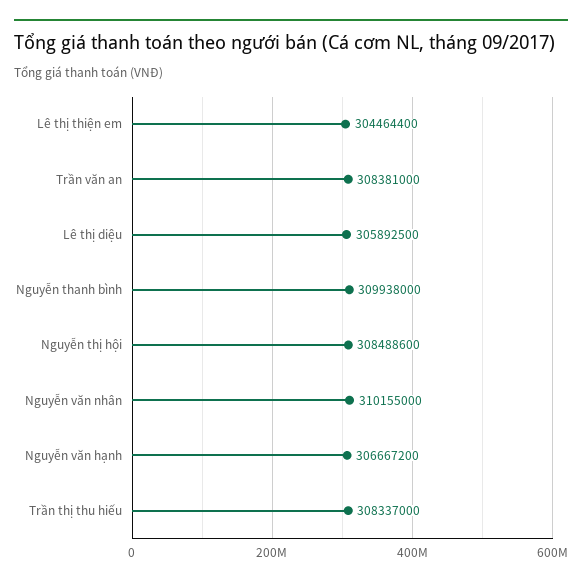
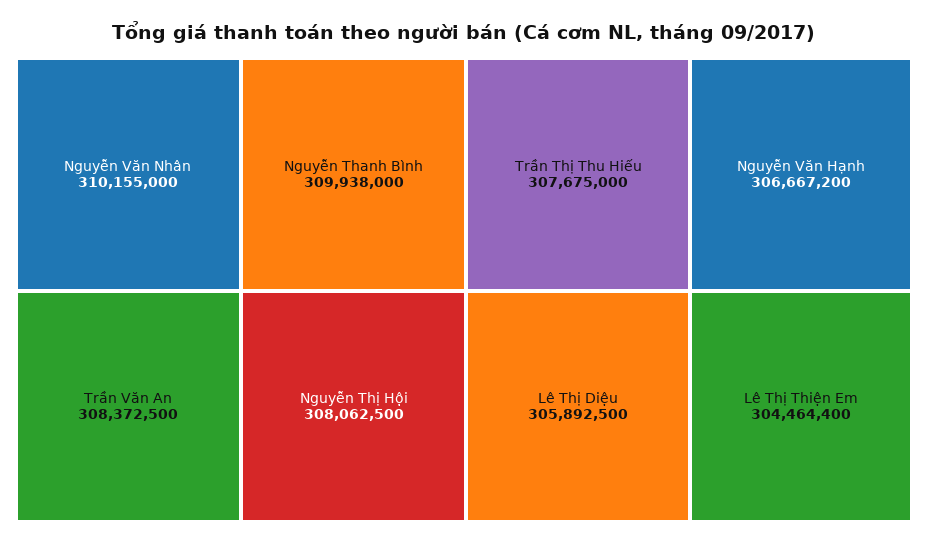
Trần văn an: 308381000 -> 308372500
Nguyễn thị hội: 308488600 -> 308062500
Trần thị thu hiếu: 308337000 -> 307675000

